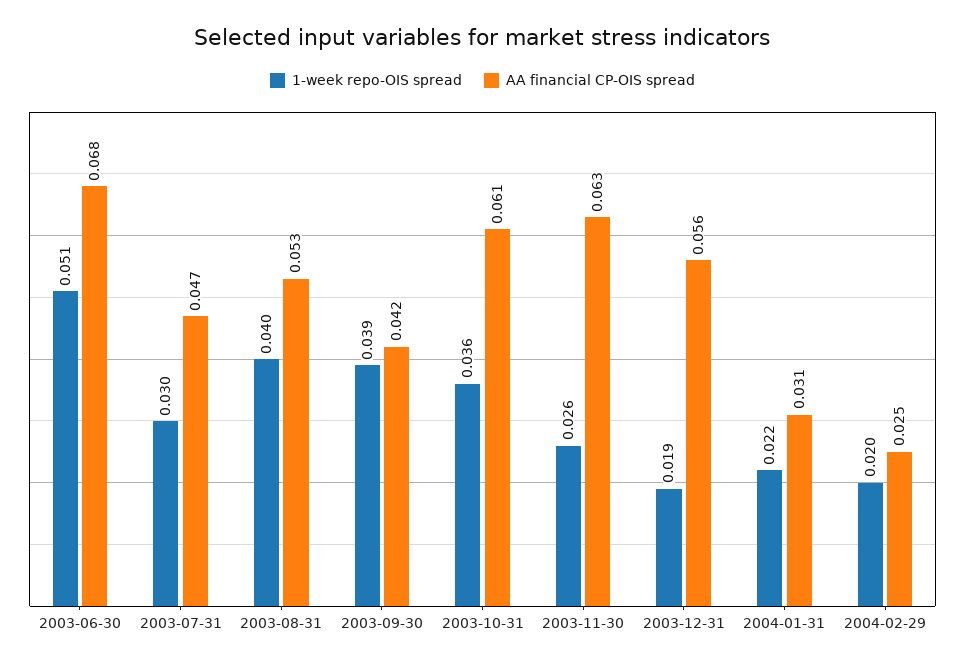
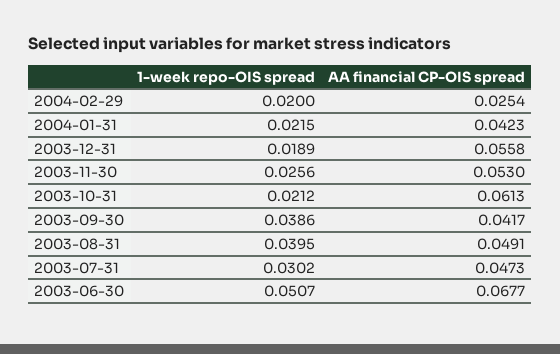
AA financial CP-OIS spread, 2003-08-31: 0.053 -> 0.0491
1-week repo-OIS spread, 2003-10-31: 0.036 -> 0.0212
AA financial CP-OIS spread, 2003-11-30: 0.063 -> 0.053
AA financial CP-OIS spread, 2004-01-31: 0.031 -> 0.0423

